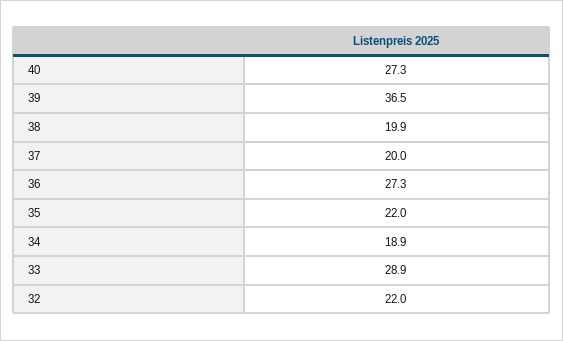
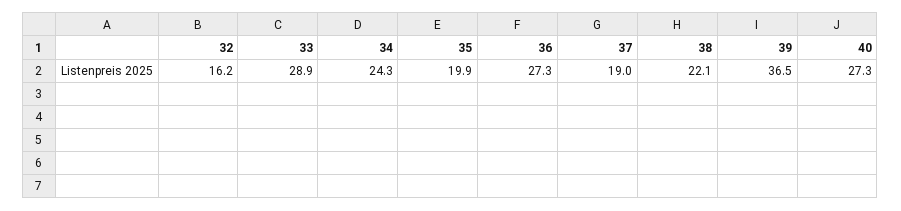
38: 19.9 -> 22.1
37: 20 -> 19
35: 22 -> 19.9
34: 18.9 -> 24.3
32: 22 -> 16.2

